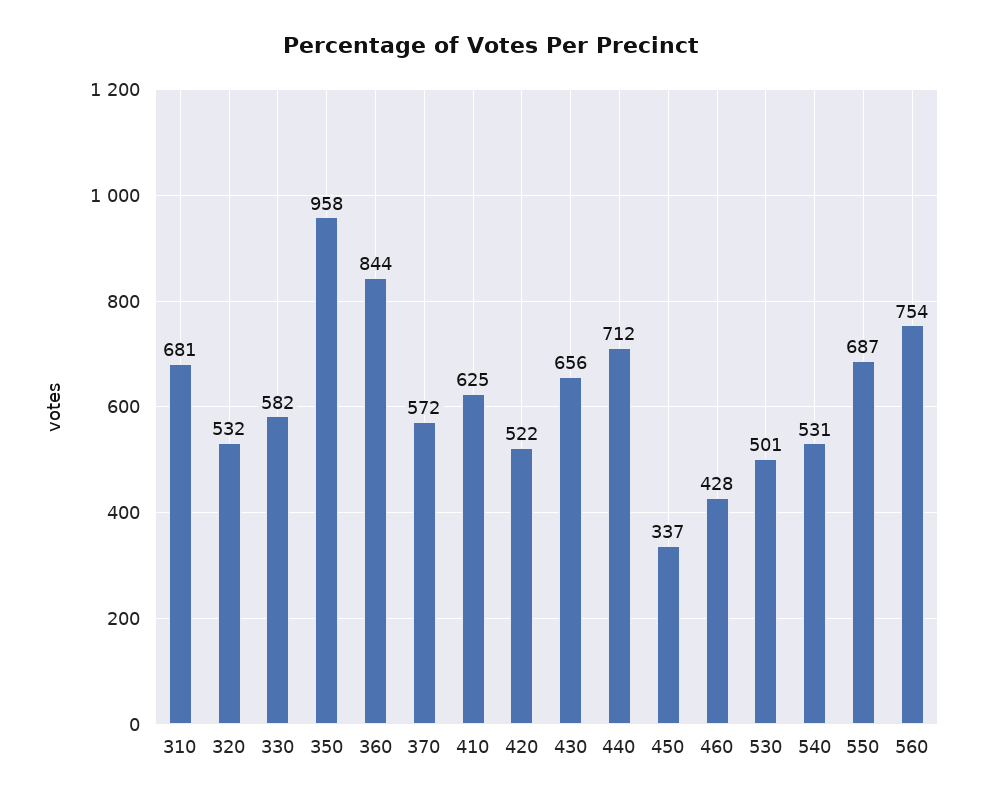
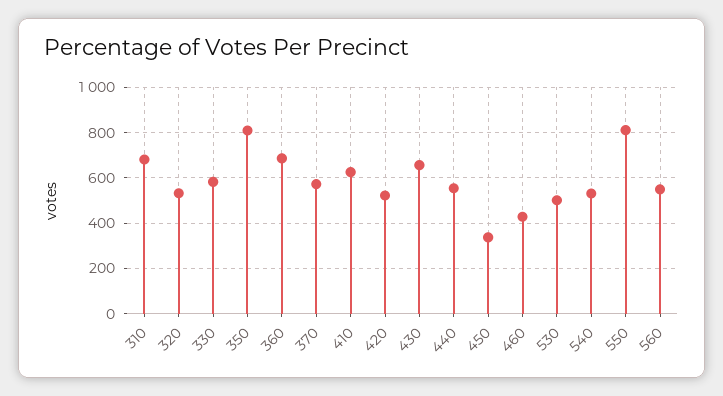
350: 958 -> 800
360: 844 -> 700
440: 712 -> 550
550: 687 -> 800
560: 754 -> 550

